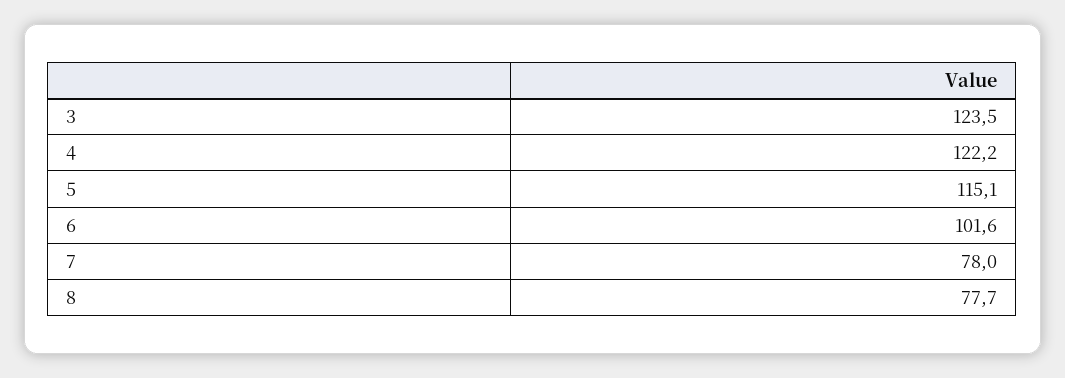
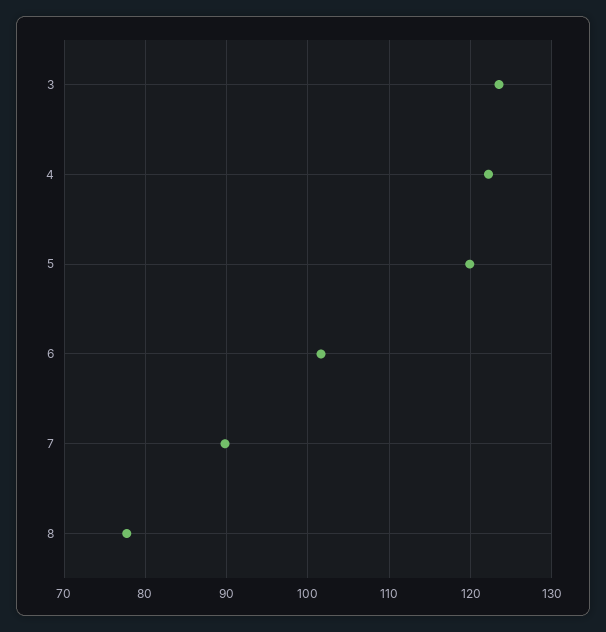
5: 115.1 -> 120
7: 78 -> 90

